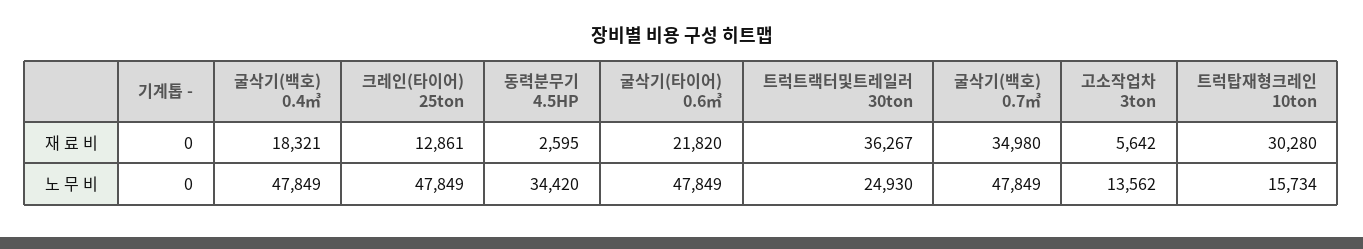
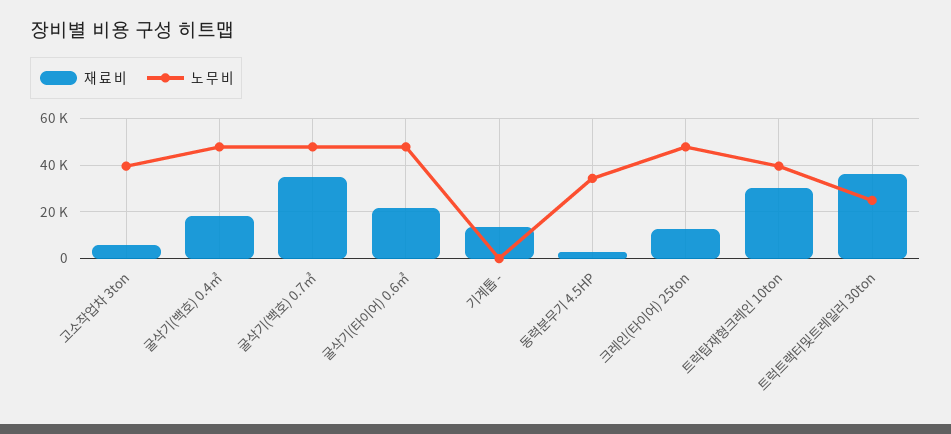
재 료 비, 기계톱 -: 0 -> 15000
노 무 비, 고소작업차 3ton: 13562 -> 40000
노 무 비, 트럭탑재형크레인 10ton: 15734 -> 40000

